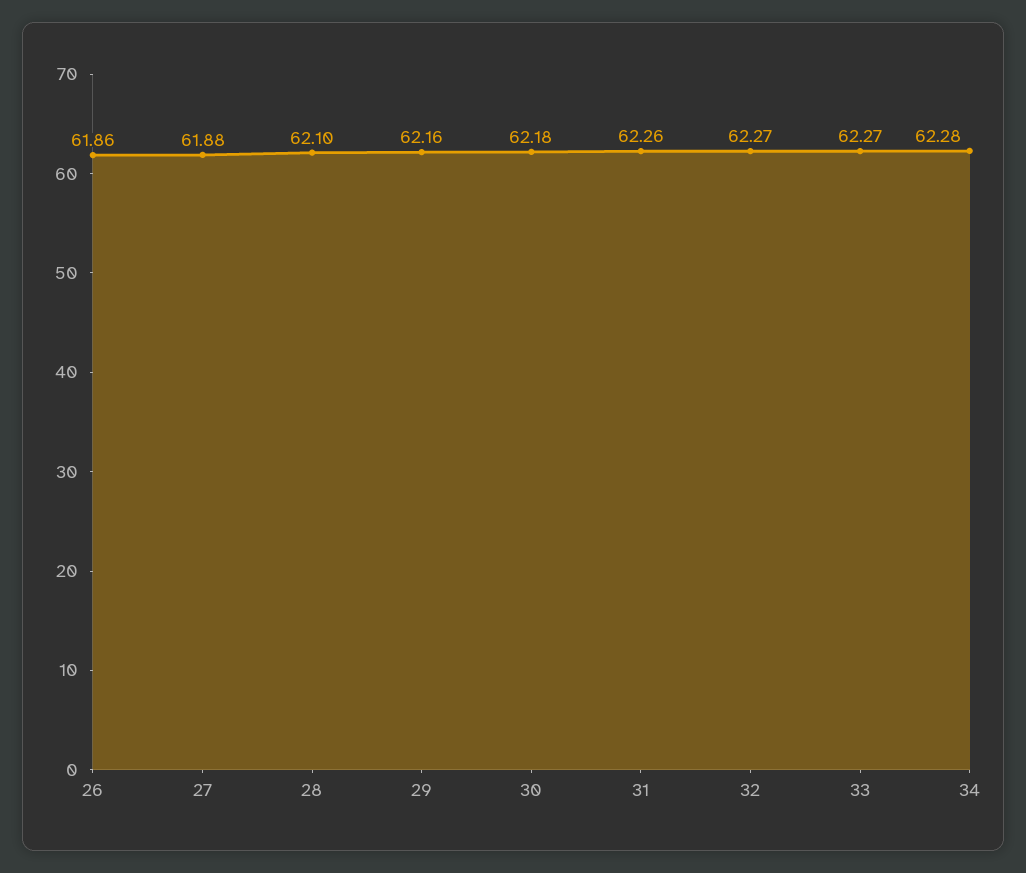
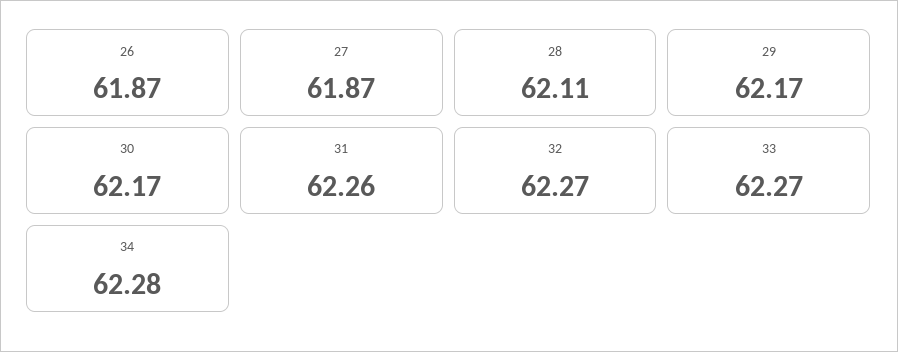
26: 61.86 -> 61.87
27: 61.88 -> 61.87
28: 62.1 -> 62.11
29: 62.16 -> 62.17
30: 62.18 -> 62.17

